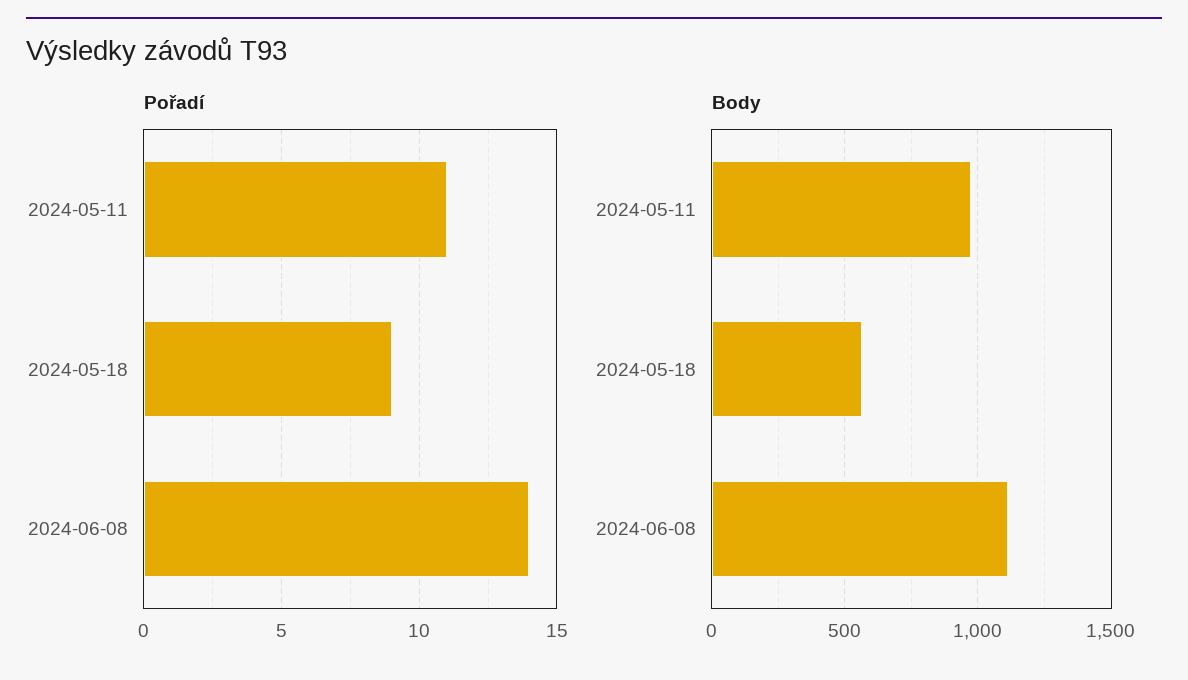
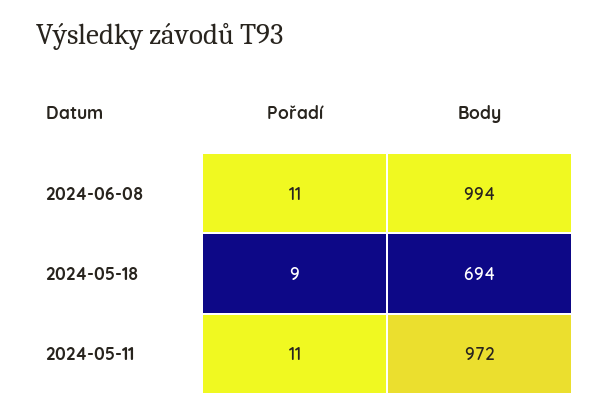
Pořadí, 2024-06-08: 14 -> 11
Body, 2024-05-18: 550 -> 694
Body, 2024-06-08: 1100 -> 994

